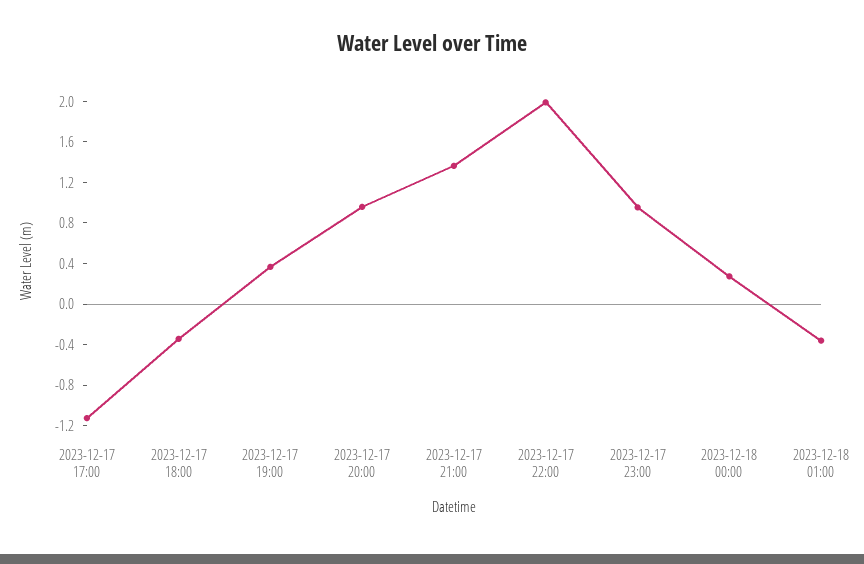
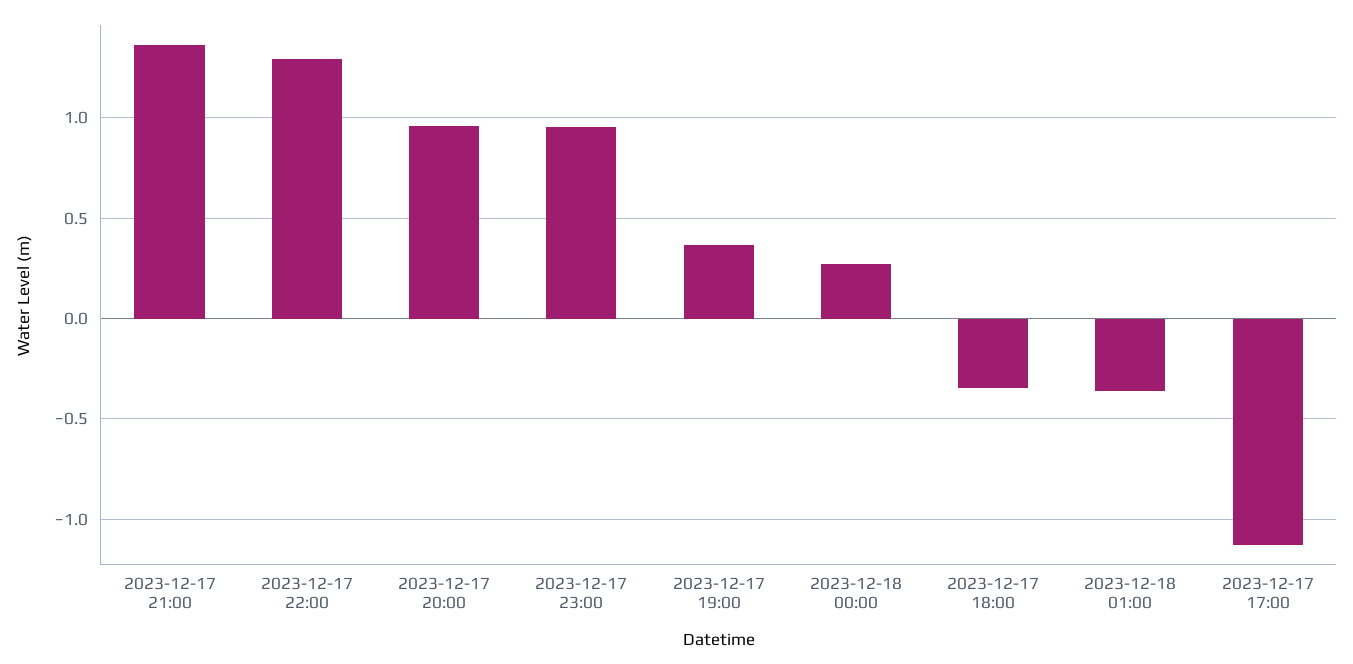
2023-12-17 22:00: 2 -> 1.3

